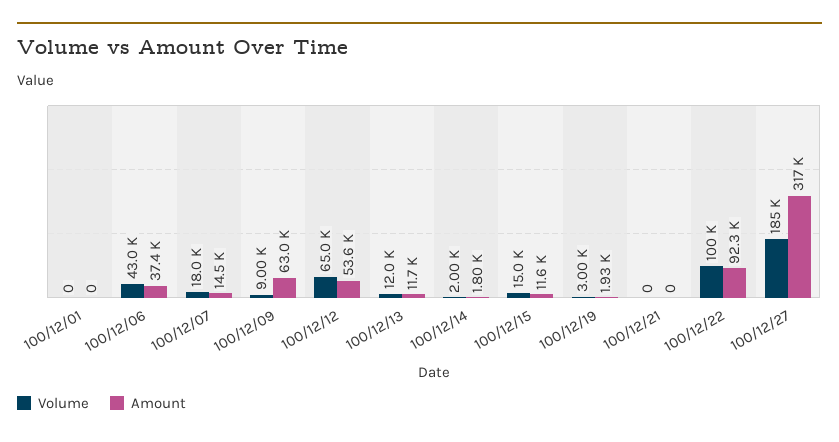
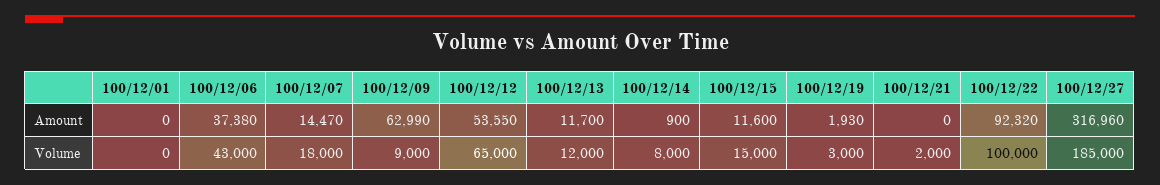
Volume, 100/12/14: 2000 -> 8000
Amount, 100/12/14: 1800 -> 900
Volume, 100/12/21: 0 -> 2000

